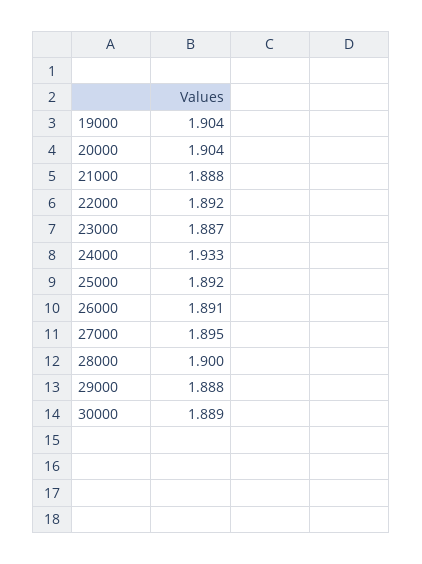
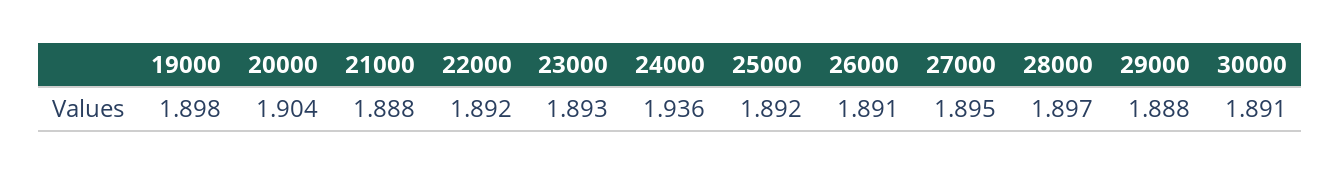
19000: 1.904 -> 1.898
23000: 1.887 -> 1.893
24000: 1.933 -> 1.936
28000: 1.9 -> 1.897
30000: 1.889 -> 1.891

